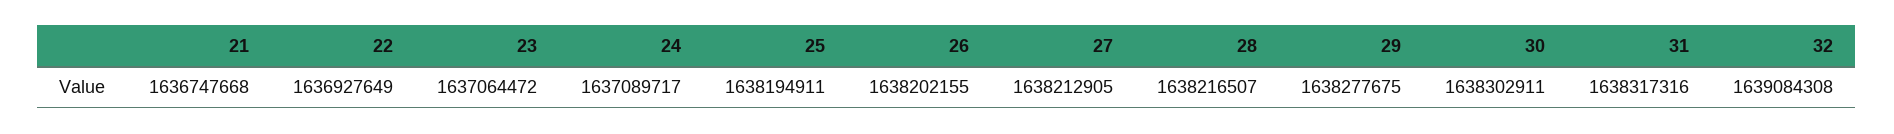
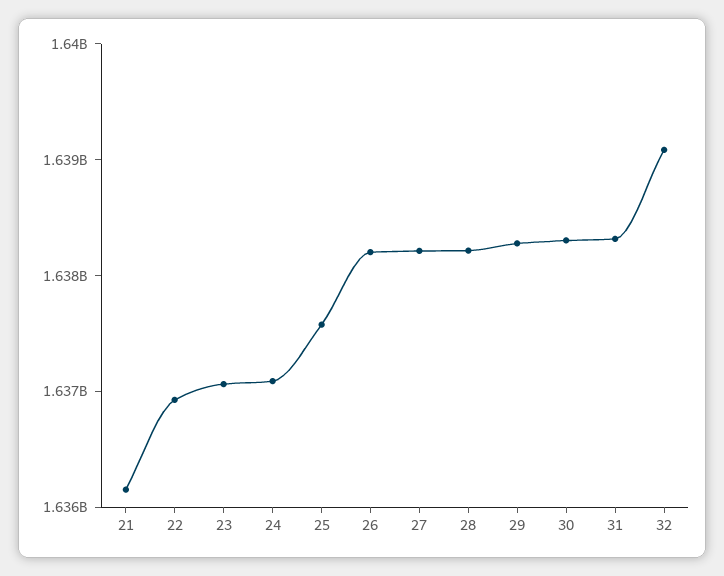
21: 1636747668 -> 1636200000
25: 1638194911 -> 1637600000

